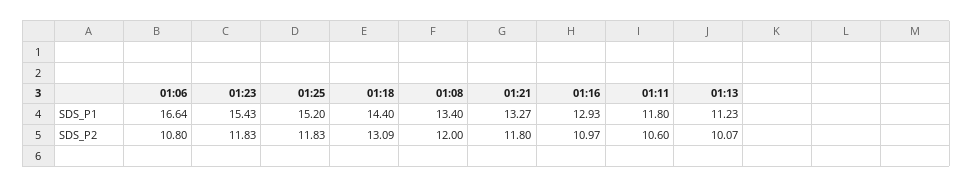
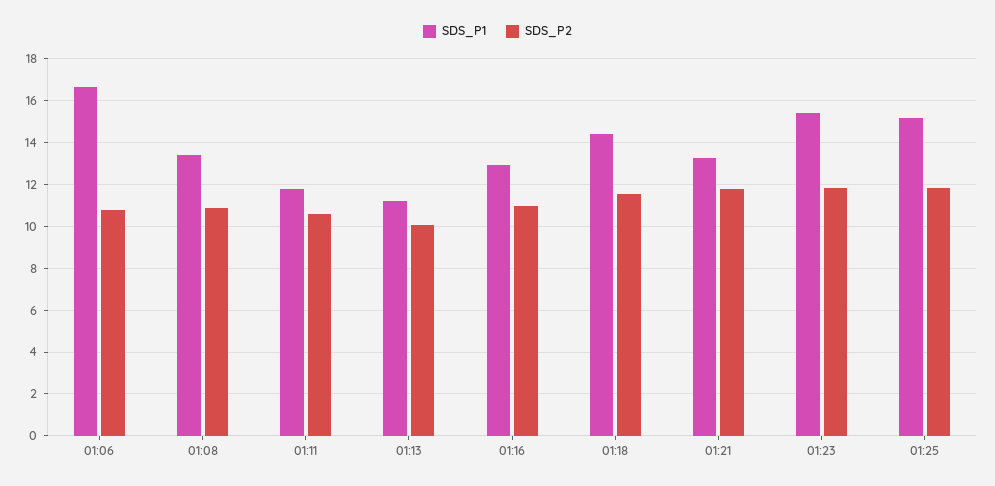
SDS_P2, 01:18: 13.09 -> 11.5
SDS_P2, 01:08: 12 -> 11

